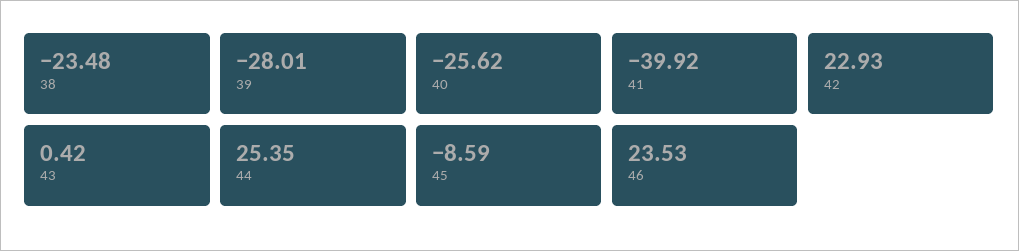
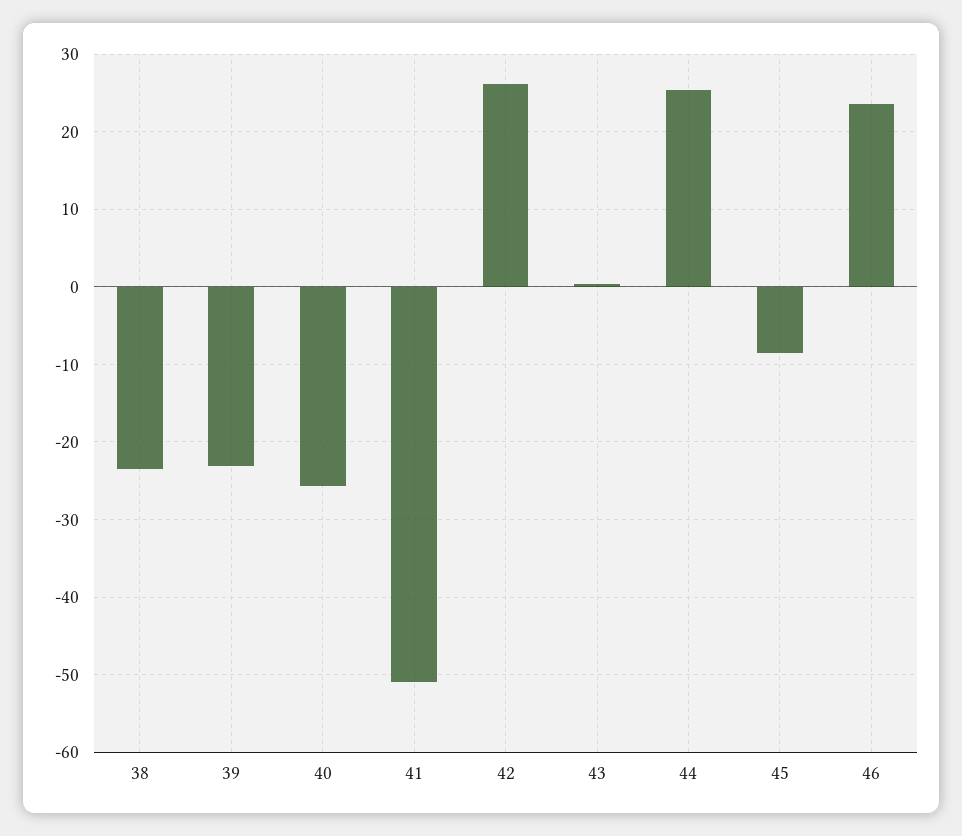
39: -28.01 -> -23
41: -39.92 -> -51
42: 22.93 -> 26

